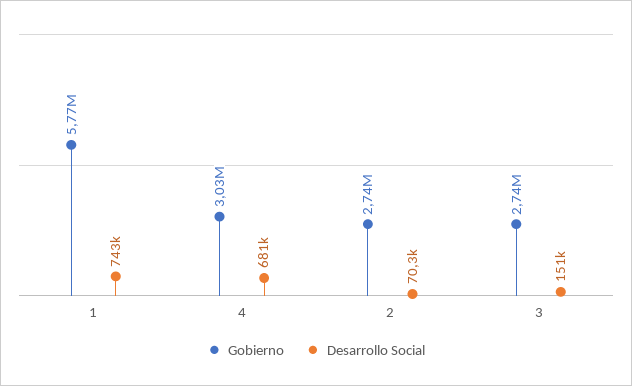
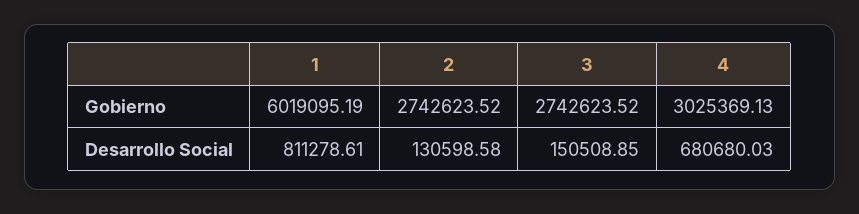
Gobierno, 1: 5770000 -> 6019095.19
Desarrollo Social, 1: 743000 -> 811278.61
Desarrollo Social, 2: 70300 -> 130598.58

